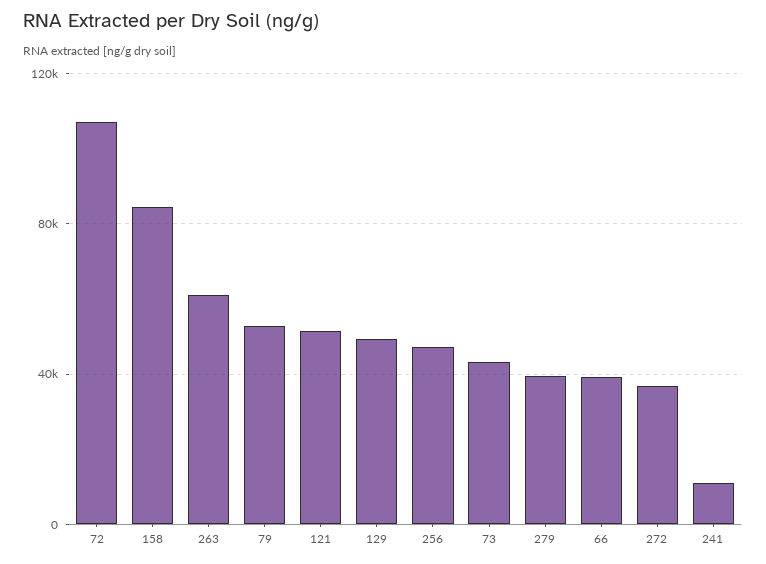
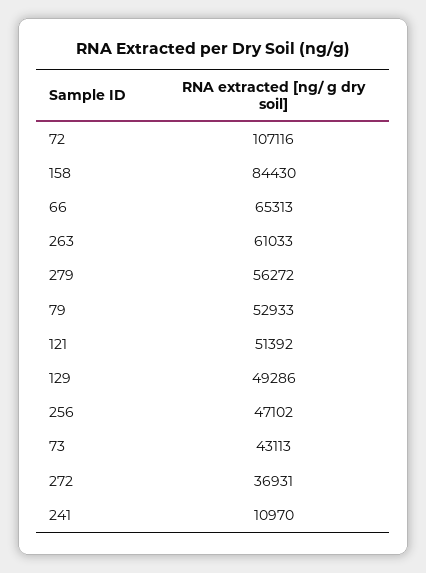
279: 40000 -> 56272
66: 40000 -> 65313

